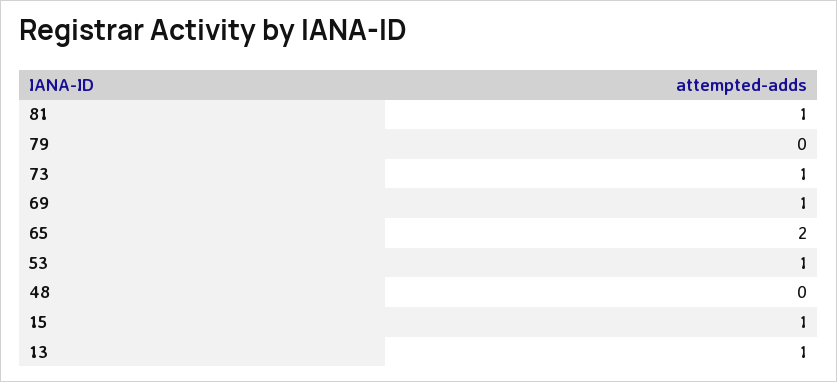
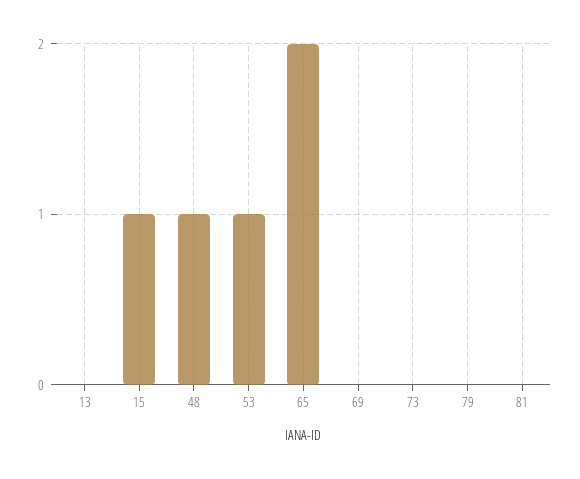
81: 1 -> 0
73: 1 -> 0
69: 1 -> 0
48: 0 -> 1
13: 1 -> 0

